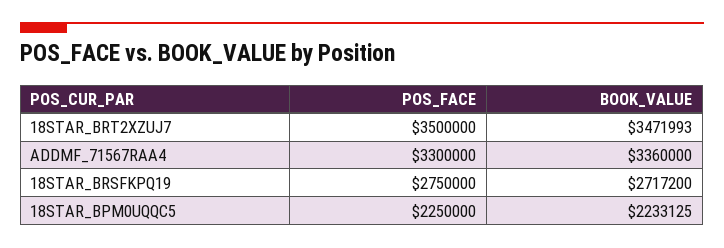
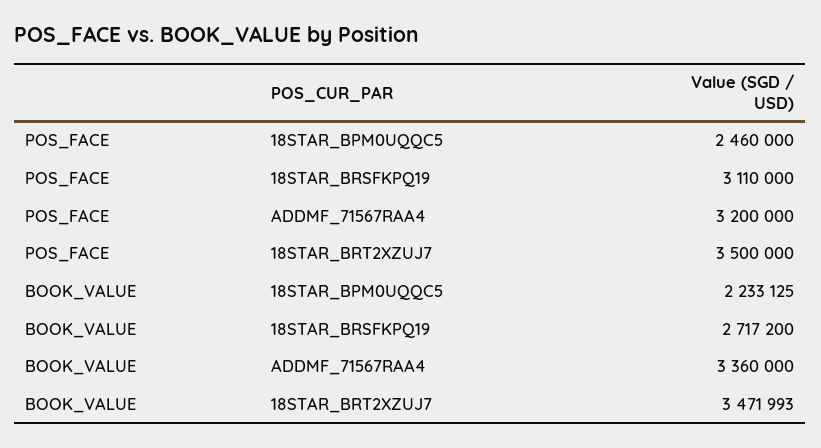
POS_FACE, ADDMF_71567RAA4: 3300000 -> 3200000
POS_FACE, 18STAR_BRSFKPQ19: 2750000 -> 3110000
POS_FACE, 18STAR_BPM0UQQC5: 2250000 -> 2460000

